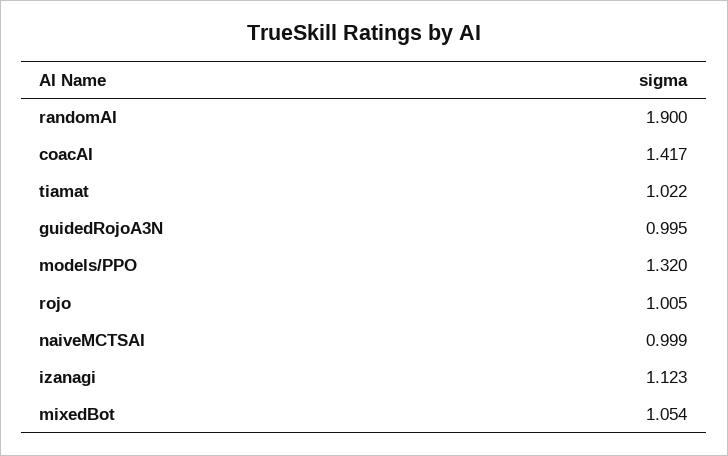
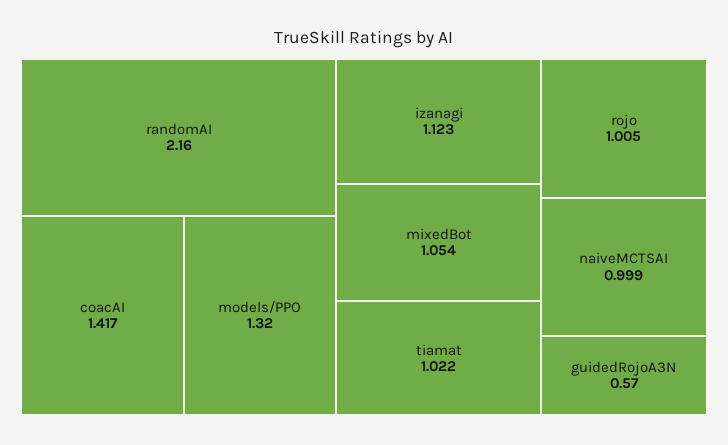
randomAI: 1.9 -> 2.16
guidedRojoA3N: 0.995 -> 0.57

